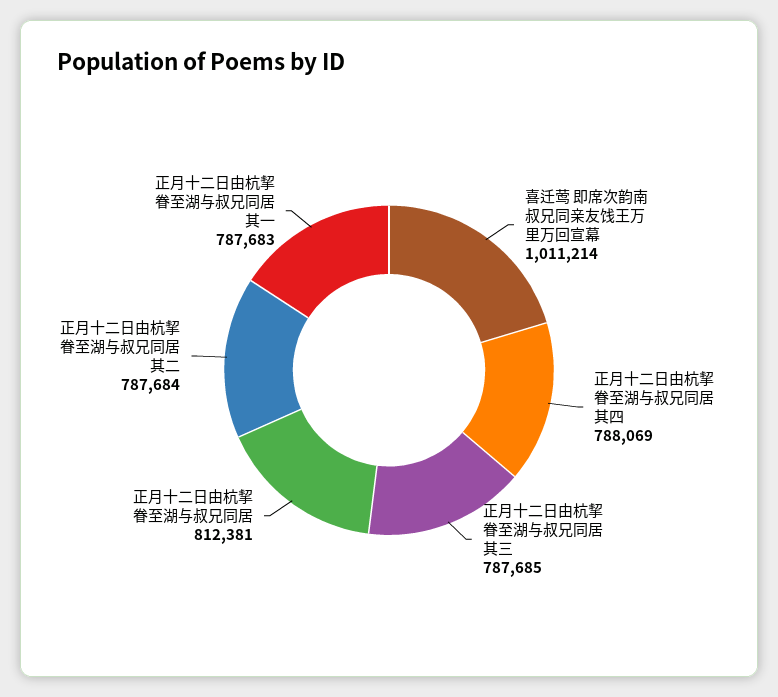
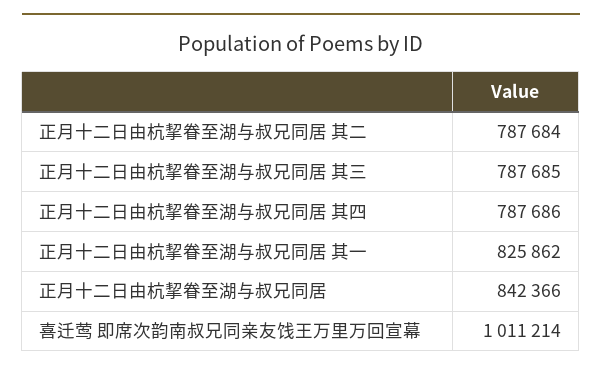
正月十二日由杭挈眷至湖与叔兄同居 其四: 788069 -> 787686
正月十二日由杭挈眷至湖与叔兄同居: 812381 -> 842366
正月十二日由杭挈眷至湖与叔兄同居 其一: 787683 -> 825862

